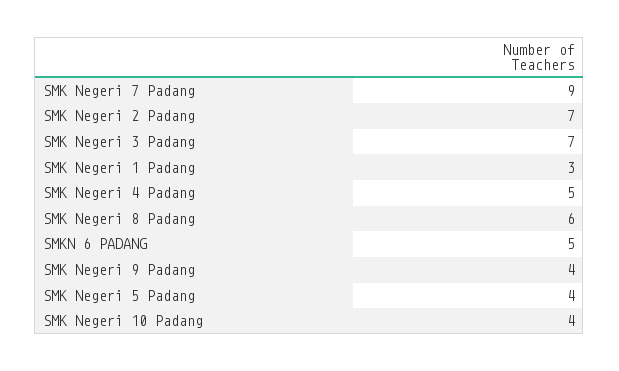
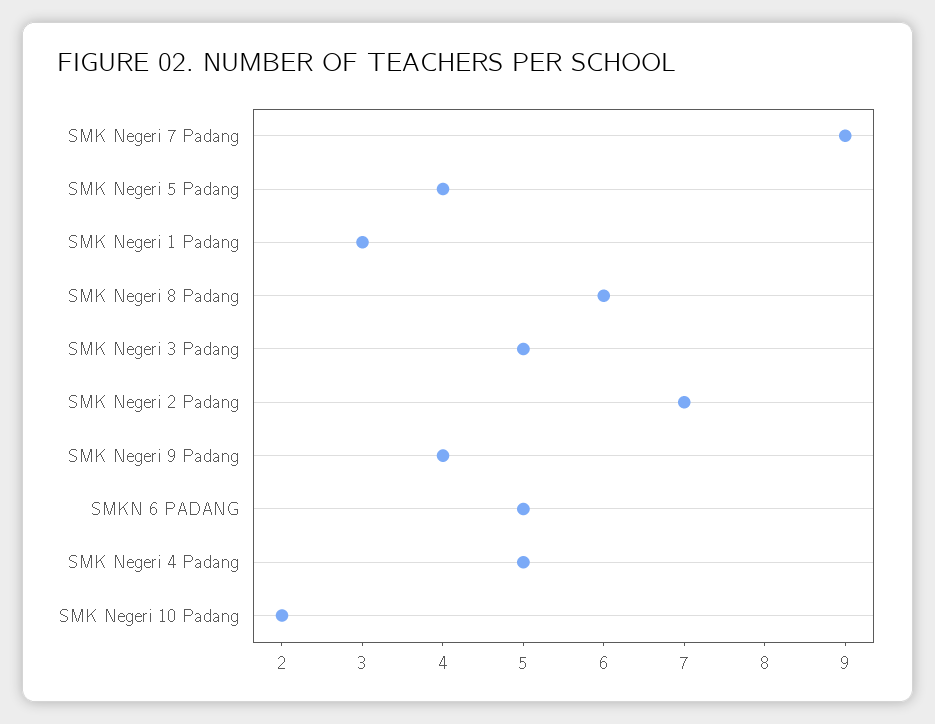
SMK Negeri 3 Padang: 7 -> 5
SMK Negeri 10 Padang: 4 -> 2

